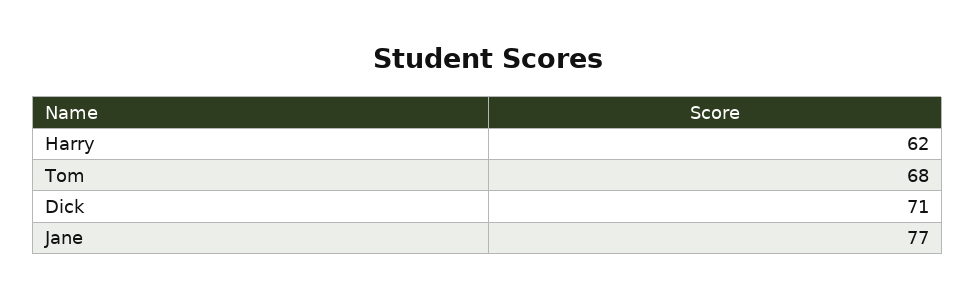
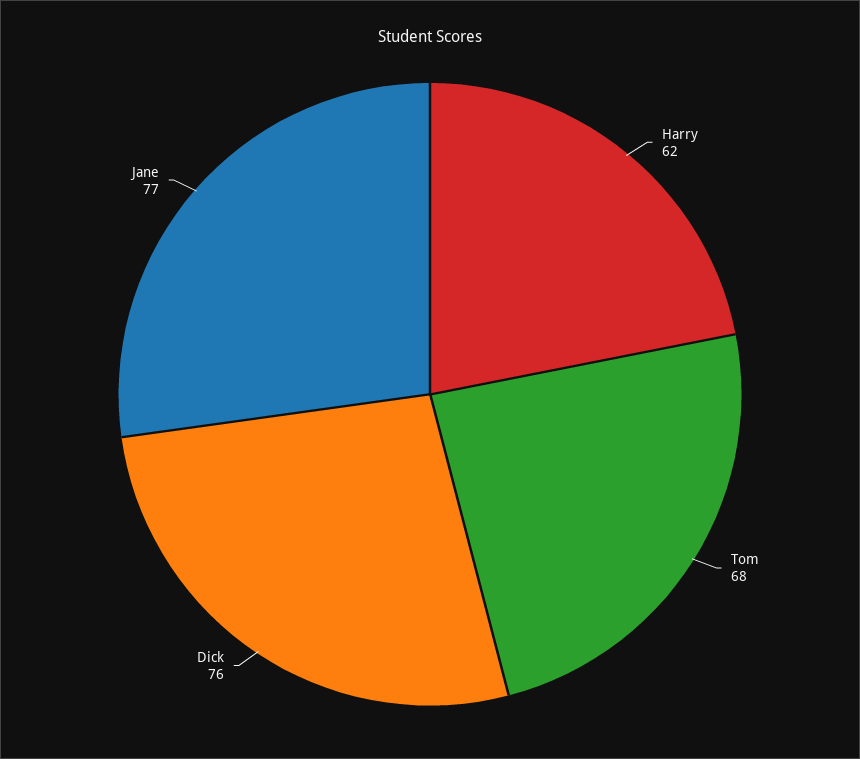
Dick: 71 -> 76

